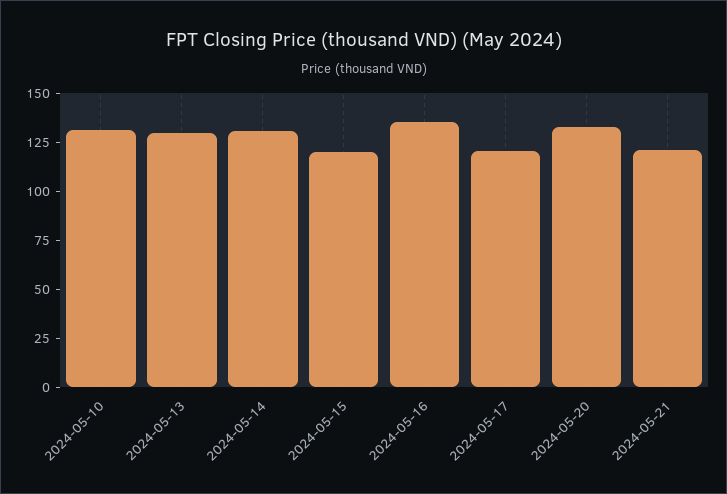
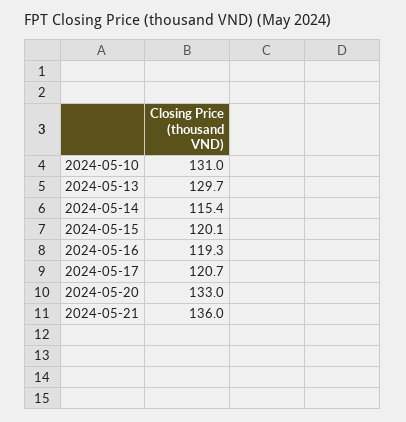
2024-05-14: 130 -> 115.4
2024-05-16: 135 -> 119.3
2024-05-21: 120 -> 136

